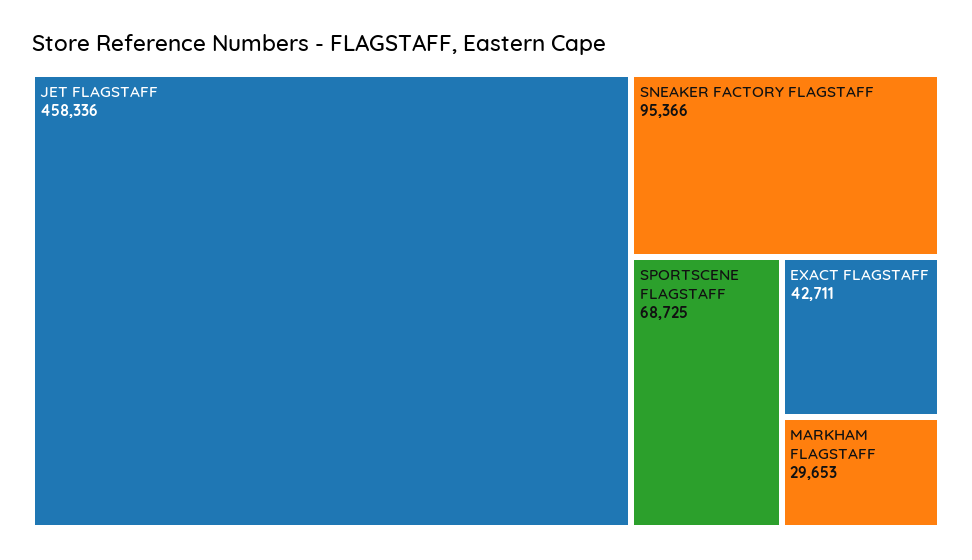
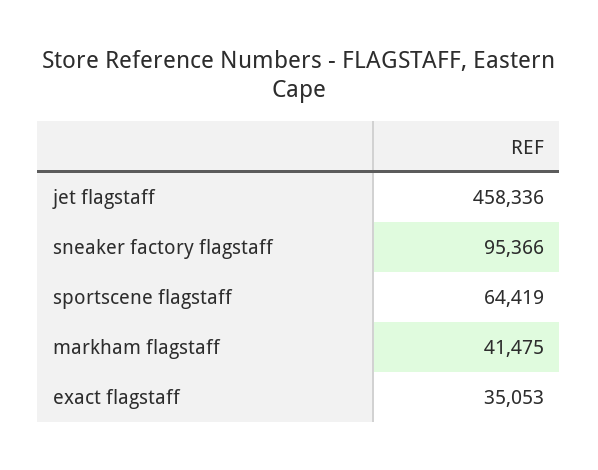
SPORTSCENE FLAGSTAFF: 68725 -> 64419
EXACT FLAGSTAFF: 42711 -> 35053
MARKHAM FLAGSTAFF: 29653 -> 41475

